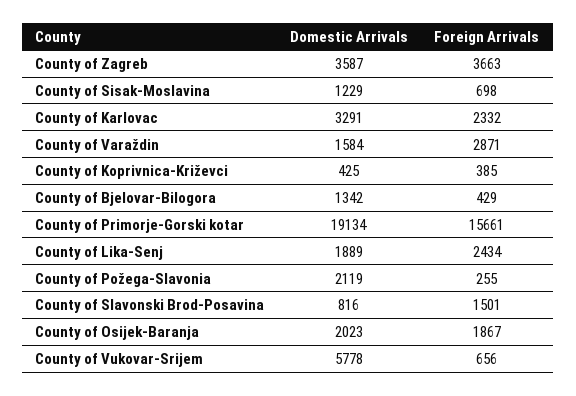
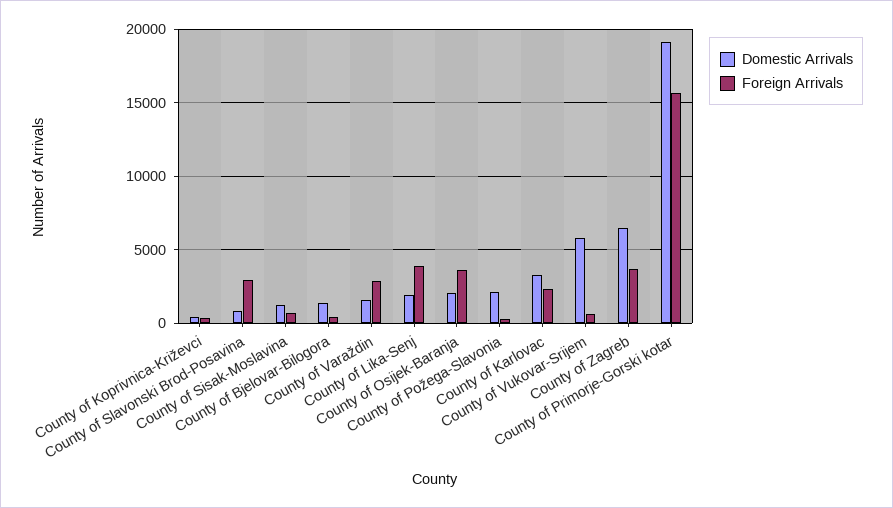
Domestic Arrivals, County of Zagreb: 3587 -> 6500
Foreign Arrivals, County of Lika-Senj: 2434 -> 4000
Foreign Arrivals, County of Slavonski Brod-Posavina: 1501 -> 3000
Foreign Arrivals, County of Osijek-Baranja: 1867 -> 3500

